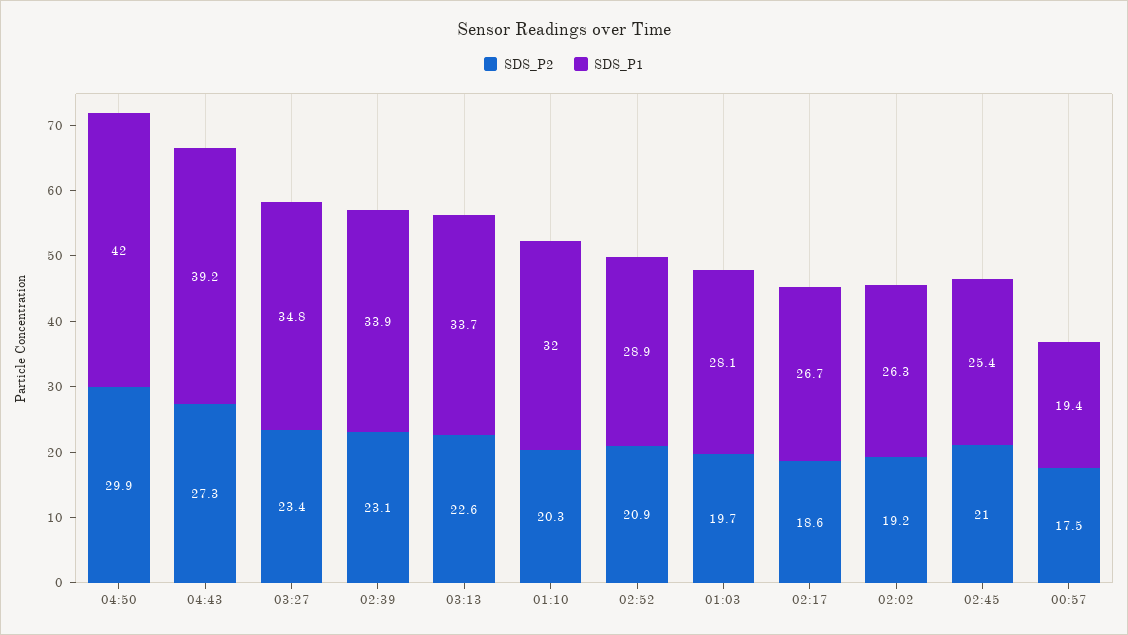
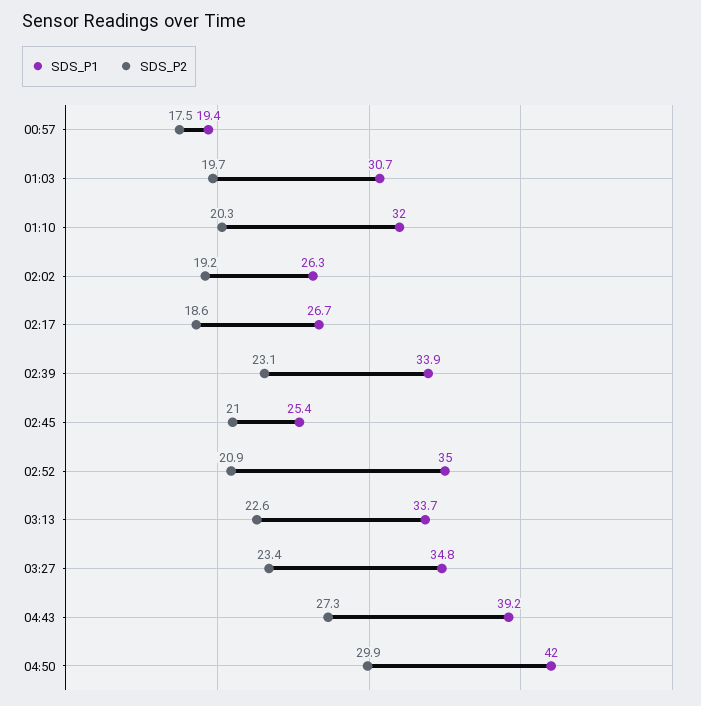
SDS_P1, 02:52: 28.9 -> 35
SDS_P1, 01:03: 28.1 -> 30.7

